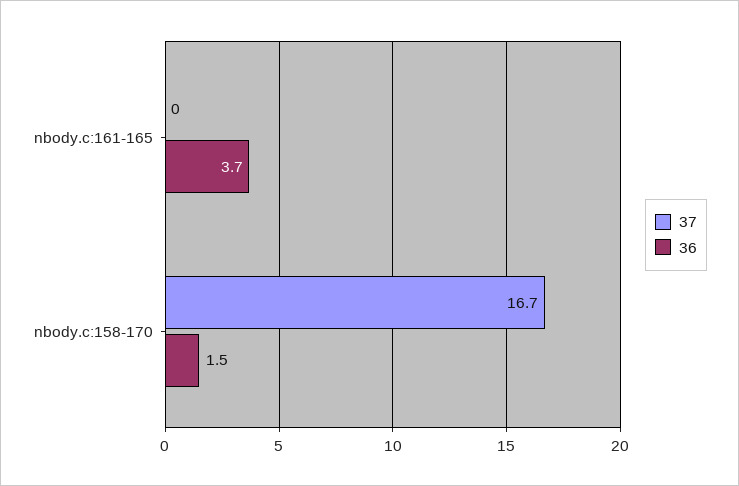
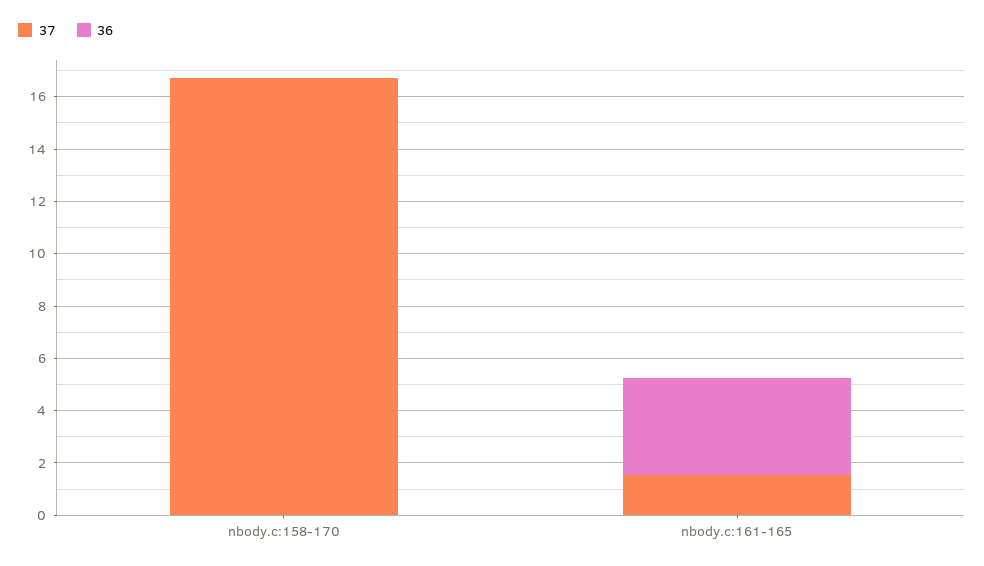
37, nbody.c:161-165: 0 -> 1.5
36, nbody.c:158-170: 1.5 -> 0

